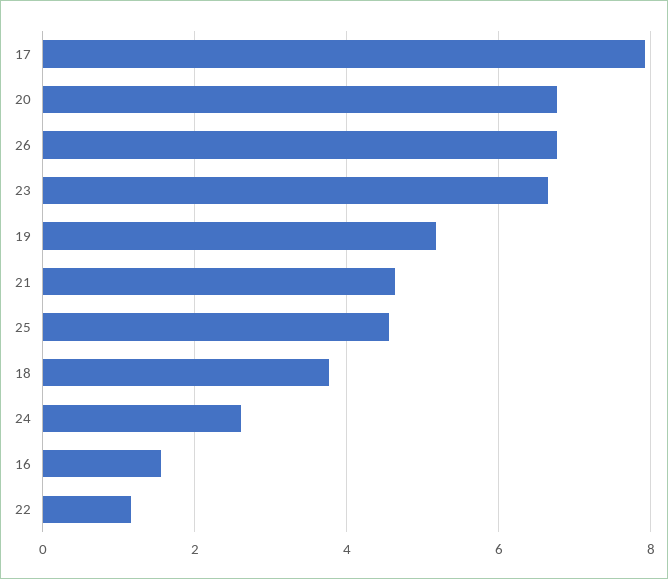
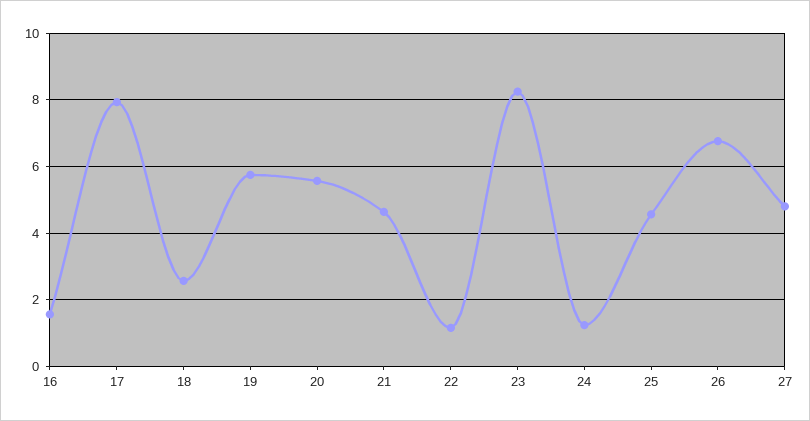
20: 6.8 -> 5.6
23: 6.6 -> 8.2
19: 5.2 -> 5.8
18: 3.8 -> 2.6
24: 2.6 -> 1.2
27: none -> 4.8

